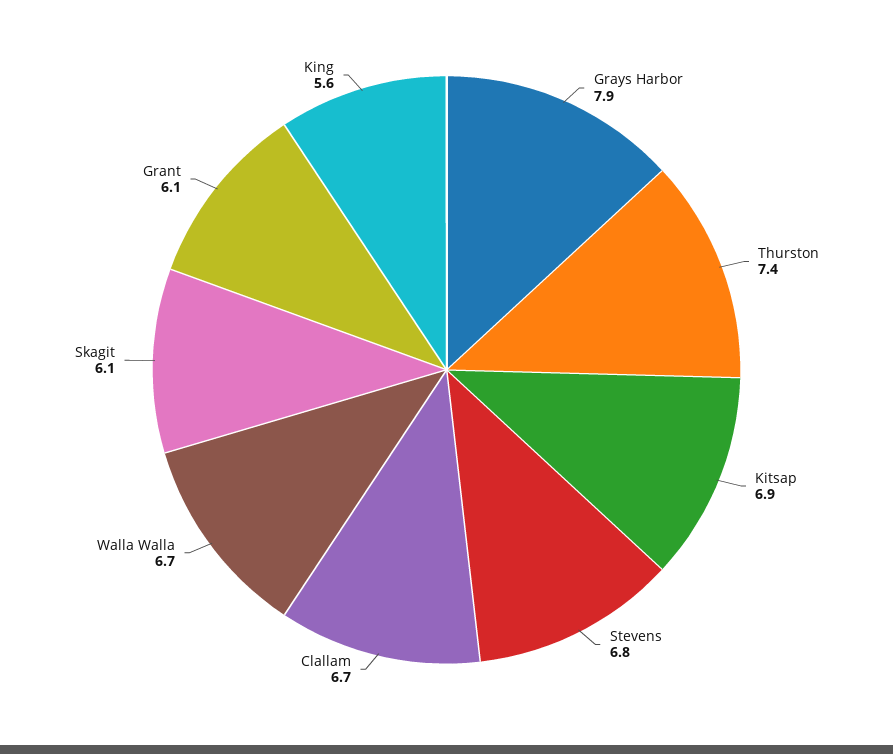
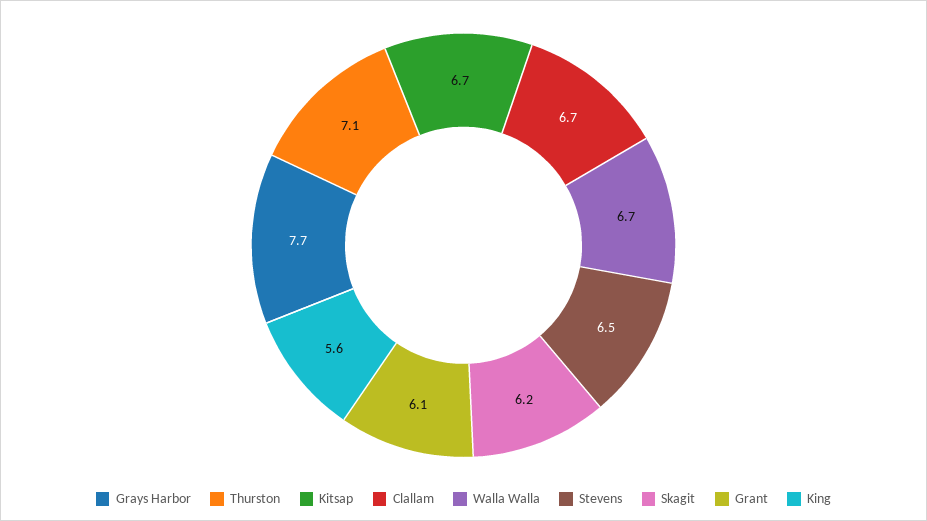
Grays Harbor: 7.9 -> 7.7
Thurston: 7.4 -> 7.1
Kitsap: 6.9 -> 6.7
Stevens: 6.8 -> 6.5
Skagit: 6.1 -> 6.2

